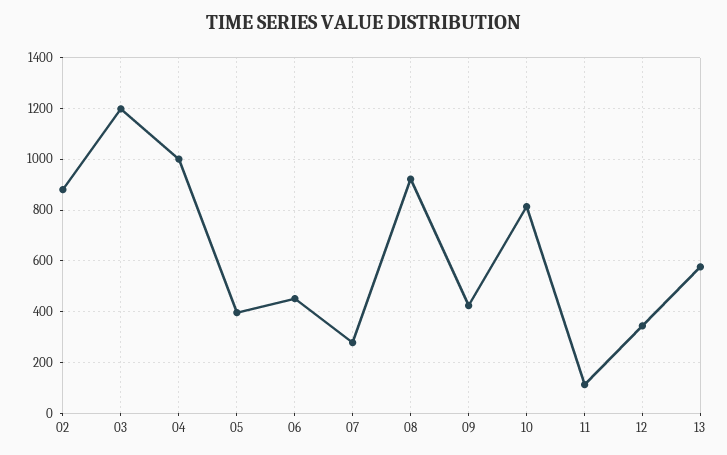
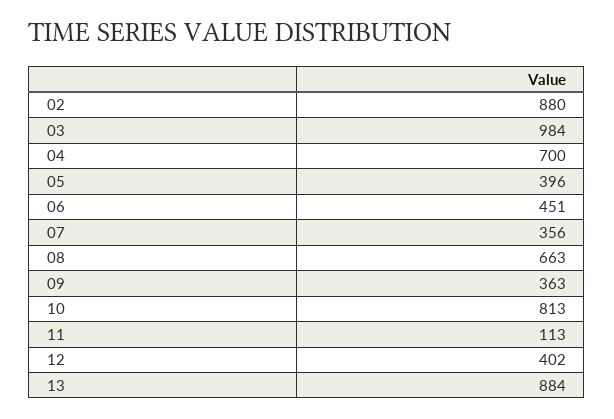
03: 1200 -> 984
04: 1000 -> 700
07: 275 -> 356
08: 925 -> 663
09: 425 -> 363
12: 350 -> 402
13: 575 -> 884

